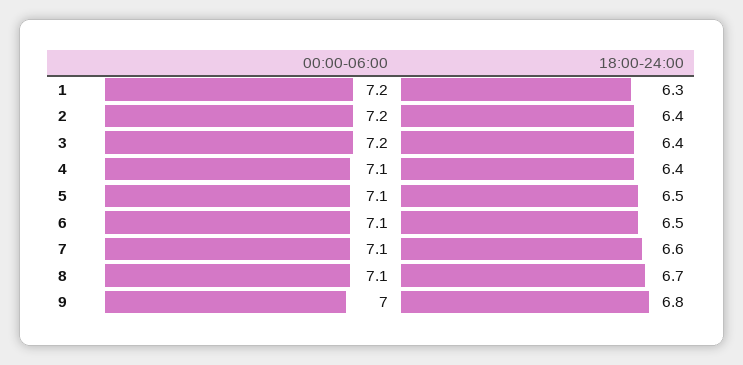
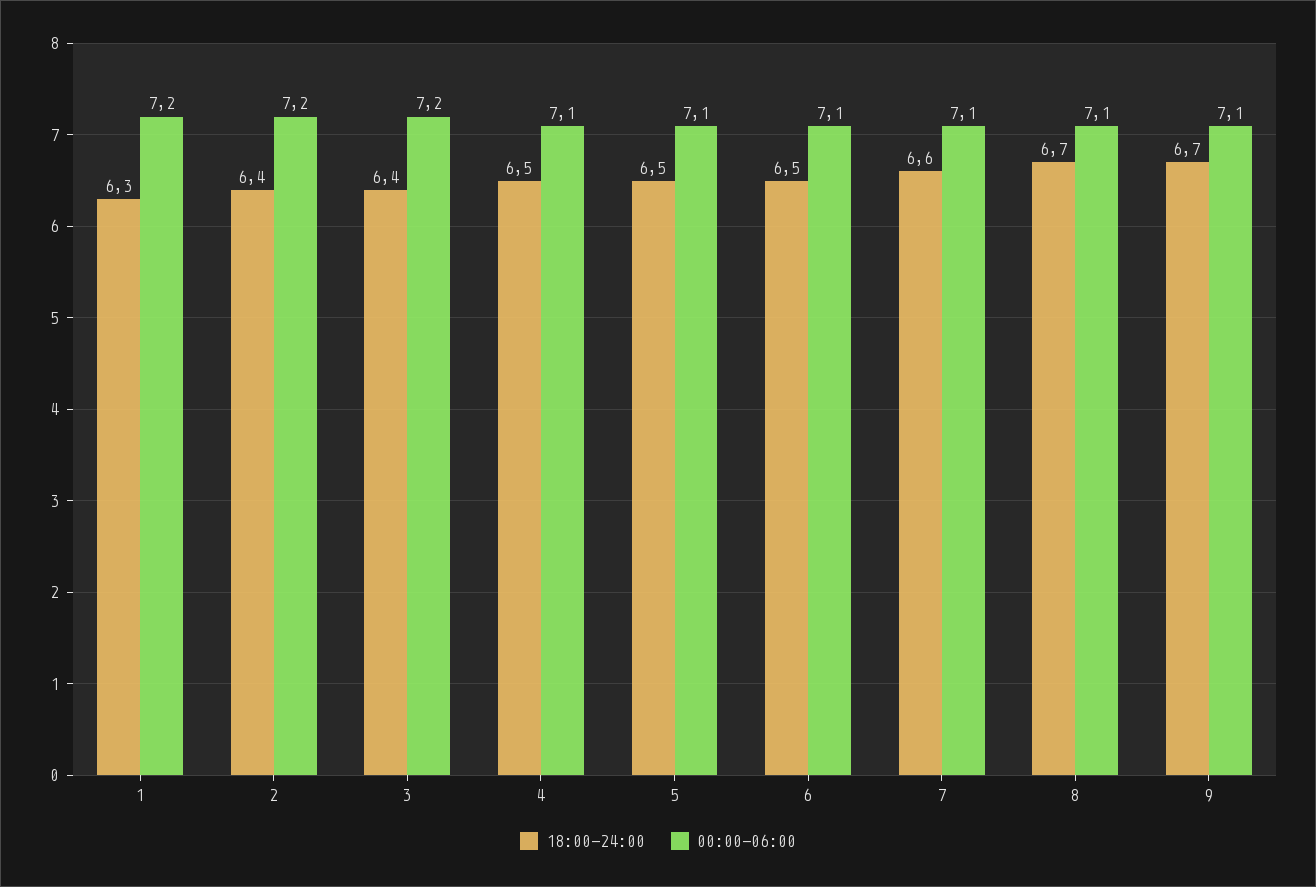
18:00-24:00, 4: 6.4 -> 6.5
00:00-06:00, 9: 7 -> 7.1
18:00-24:00, 9: 6.8 -> 6.7

